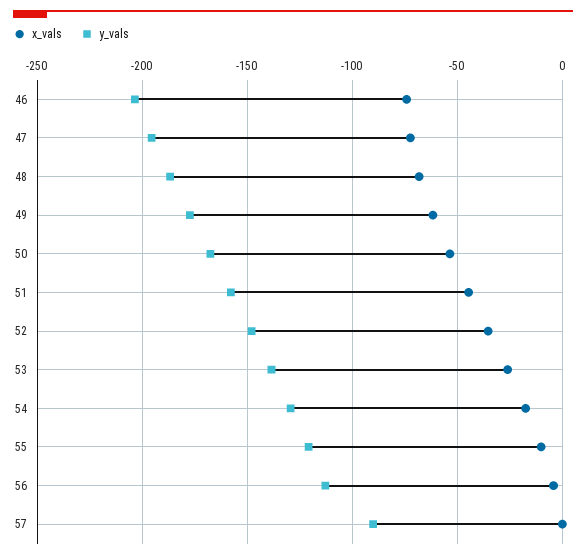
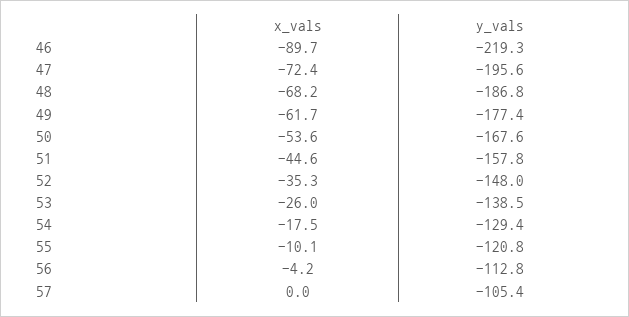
x_vals, 46: -75 -> -89.7
y_vals, 46: -205 -> -219.3
y_vals, 57: -90 -> -105.4

